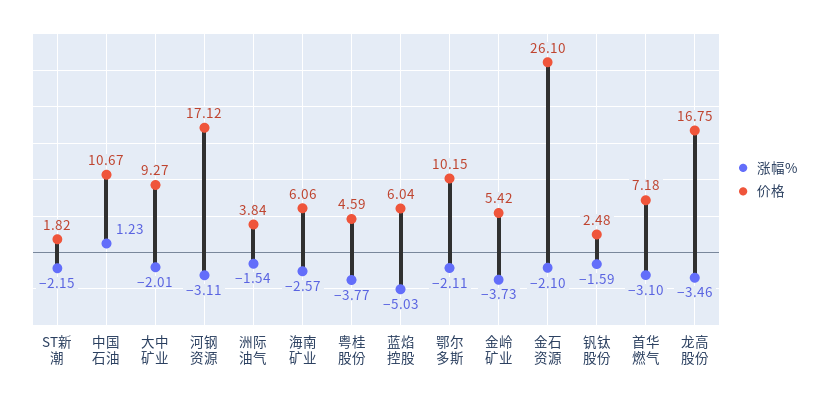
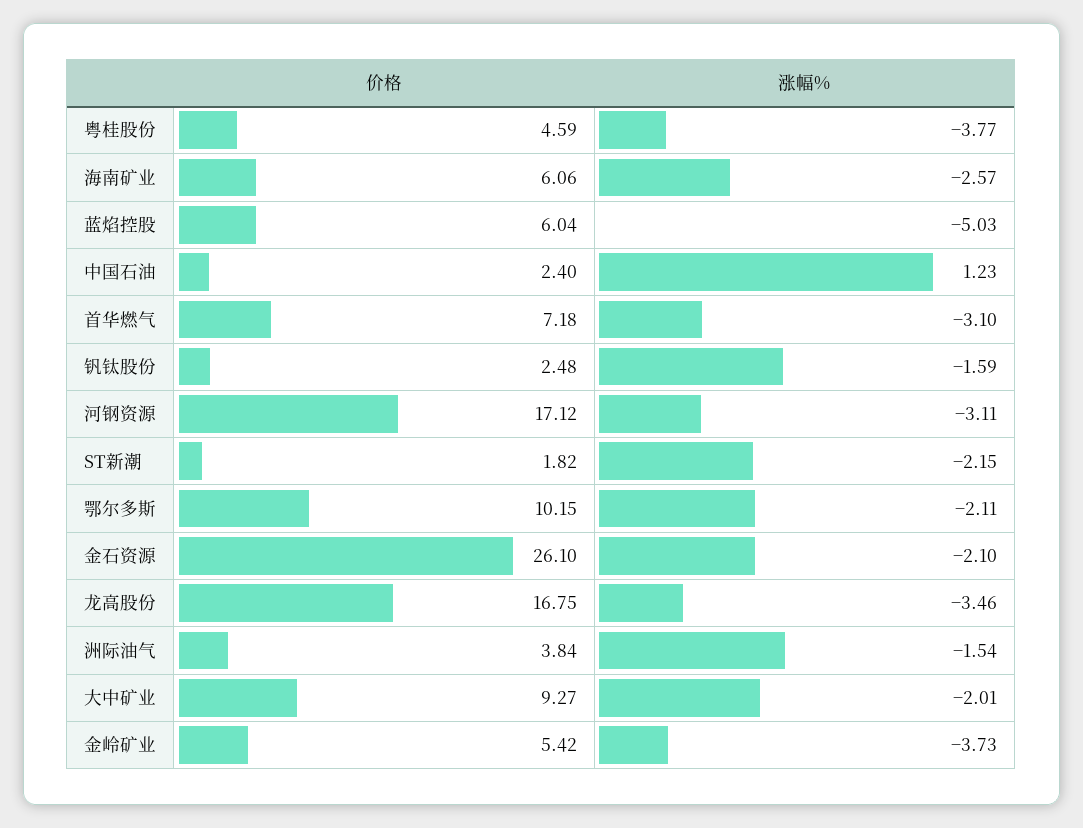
价格, 中国石油: 10.67 -> 2.4

